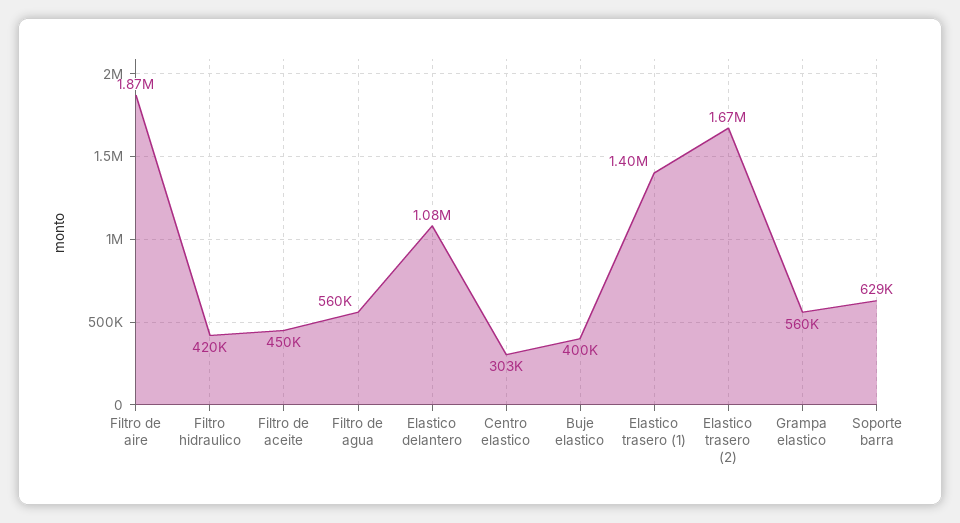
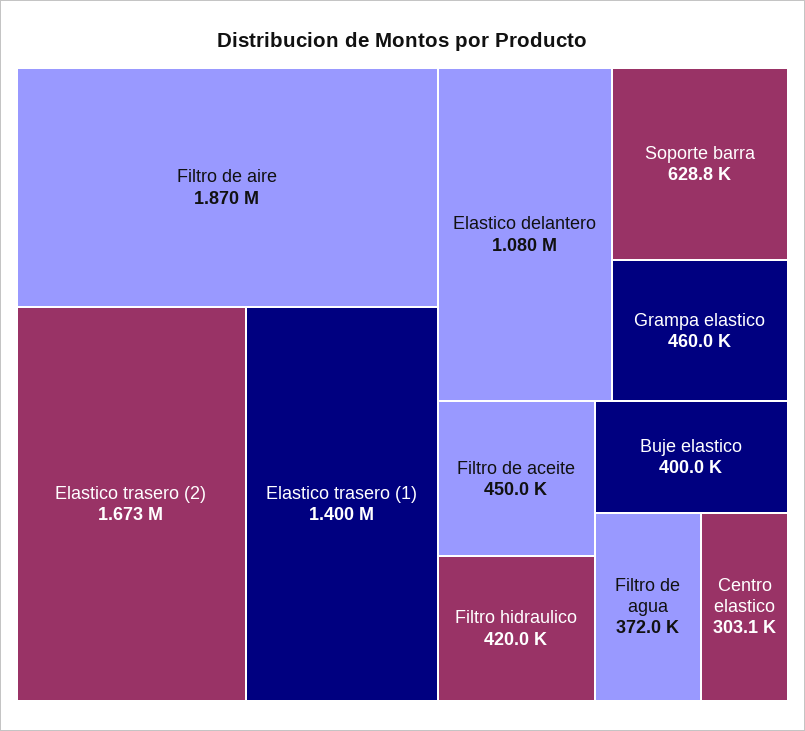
Filtro de agua: 560000 -> 372000
Grampa elastico: 560000 -> 460000

